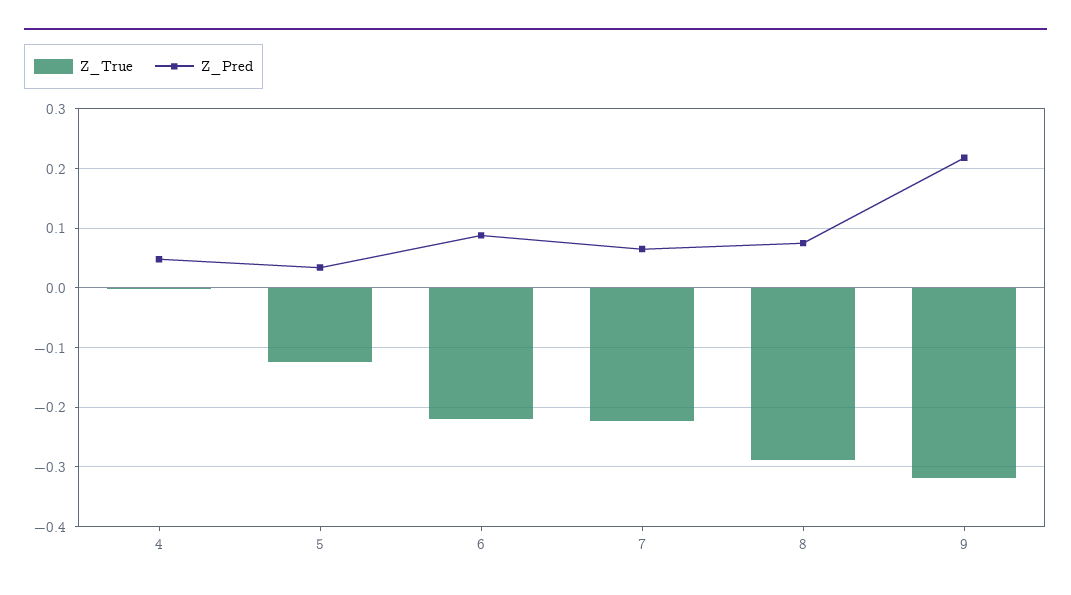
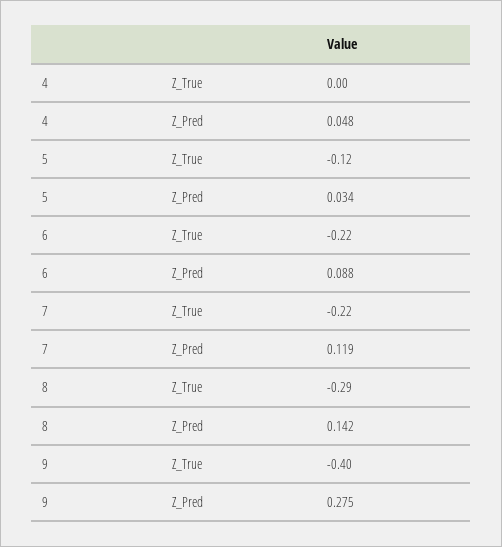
Z_Pred, 7: 0.06 -> 0.119
Z_Pred, 8: 0.08 -> 0.142
Z_True, 9: -0.32 -> -0.4
Z_Pred, 9: 0.22 -> 0.275

